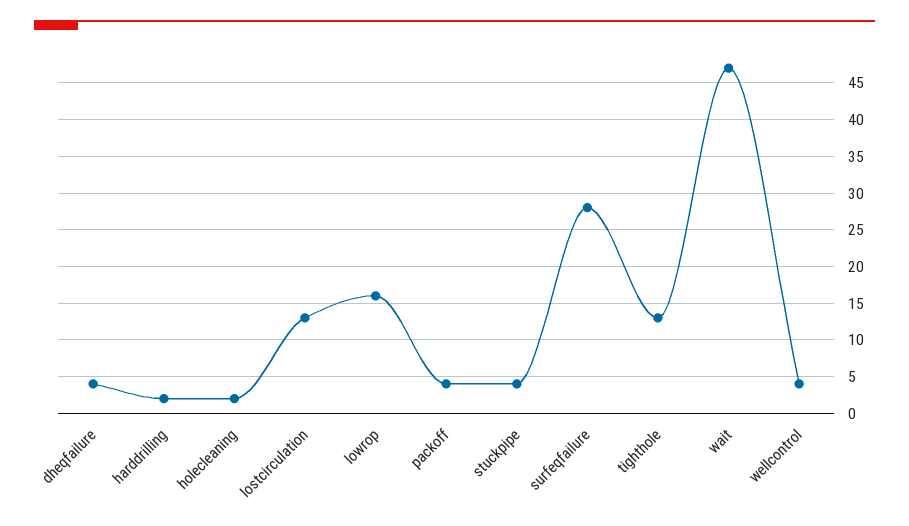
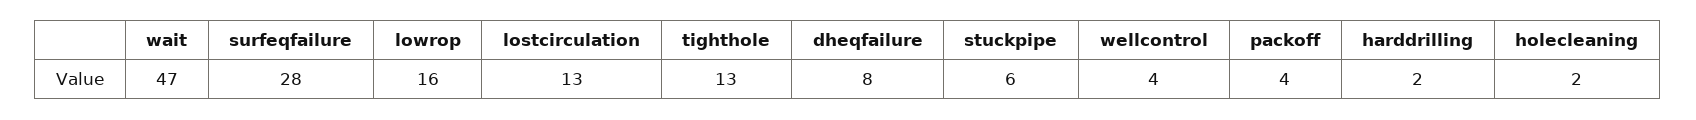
dheqfailure: 4 -> 8
stuckpipe: 4 -> 6

